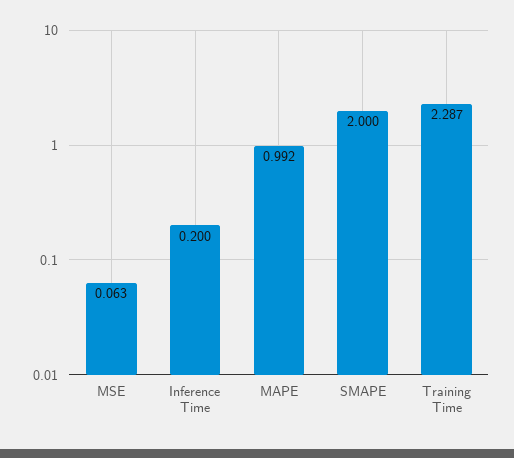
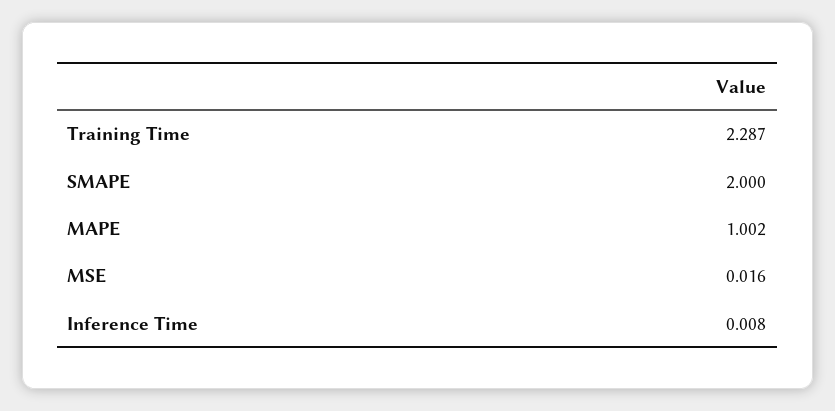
MSE: 0.063 -> 0.016
Inference Time: 0.2 -> 0.008
MAPE: 0.992 -> 1.002

